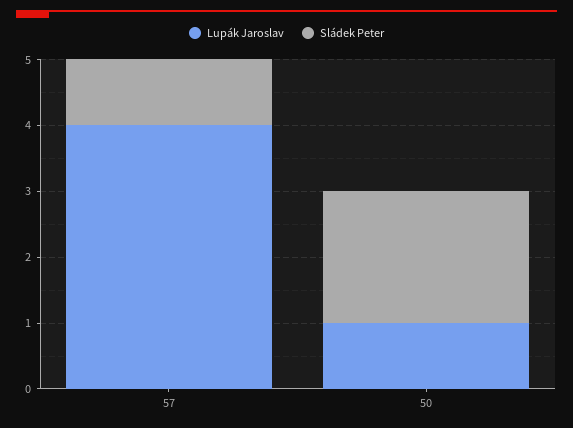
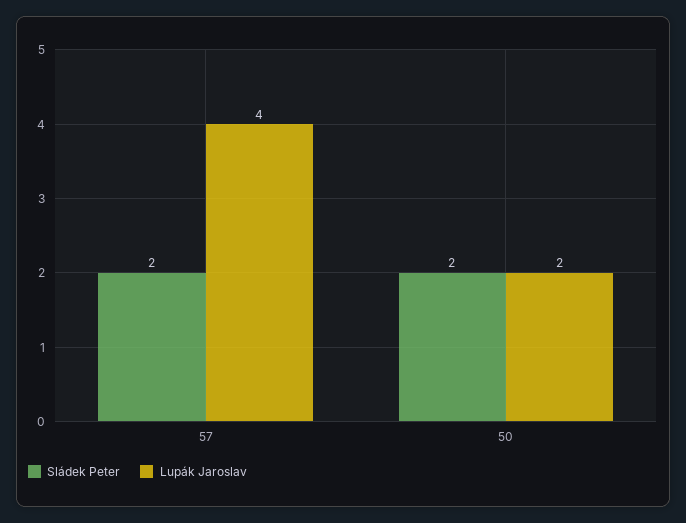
Sládek Peter, 57: 1 -> 2
Lupák Jaroslav, 50: 1 -> 2

